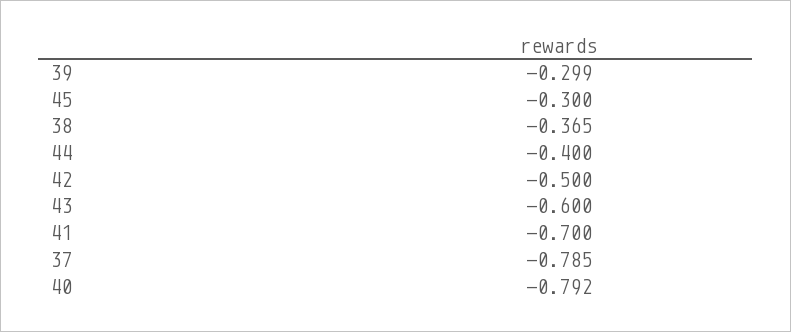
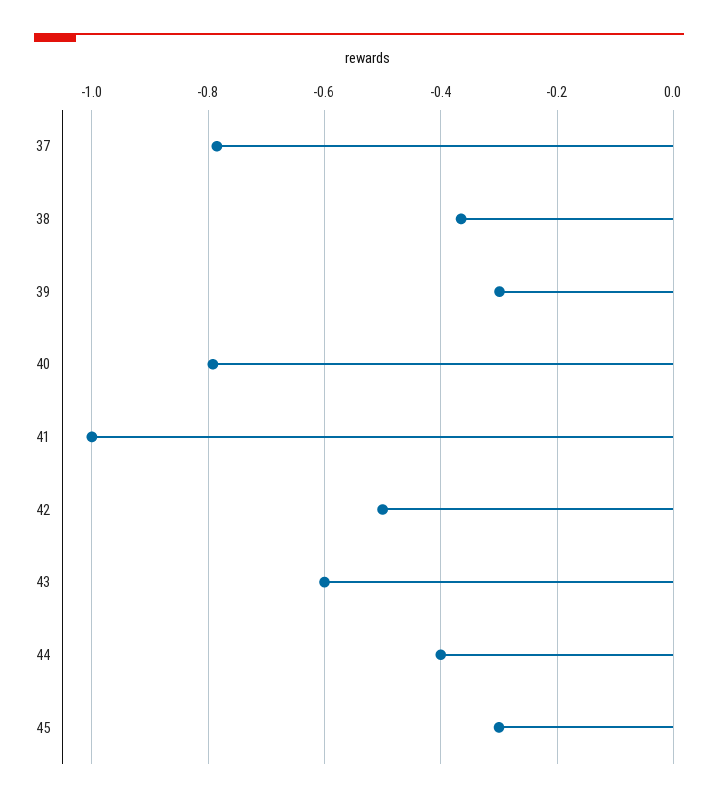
41: -0.7 -> -1

